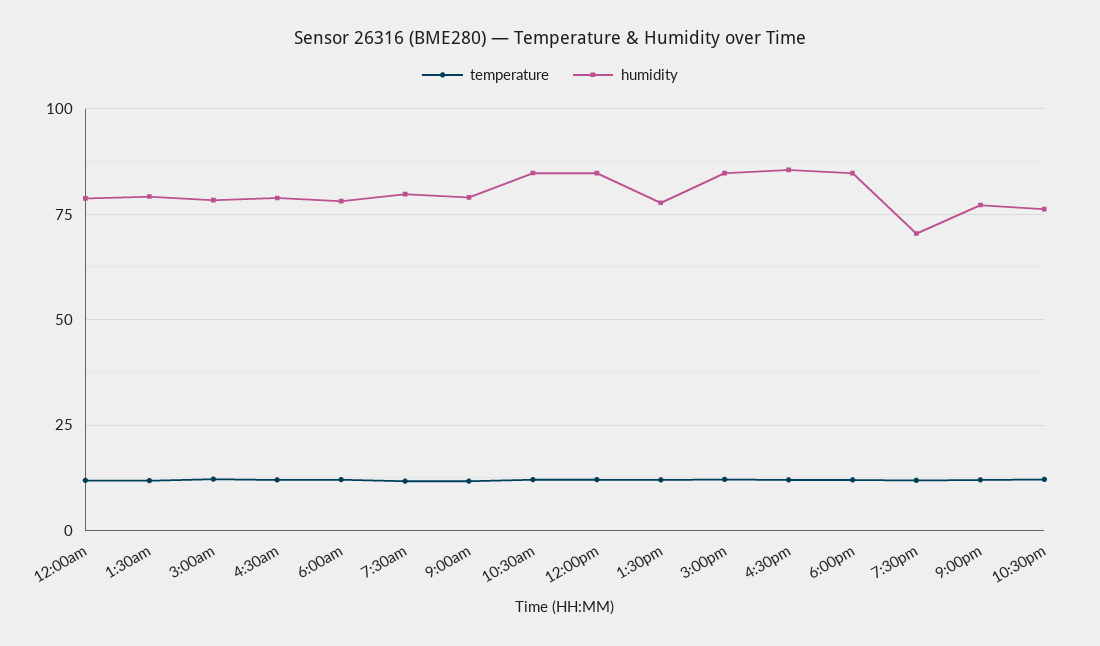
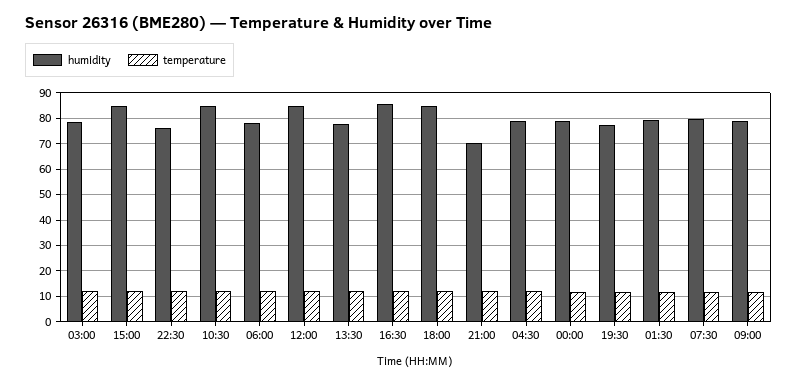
humidity, 7:30pm: 70 -> 77.5
humidity, 9:00pm: 77.5 -> 70

